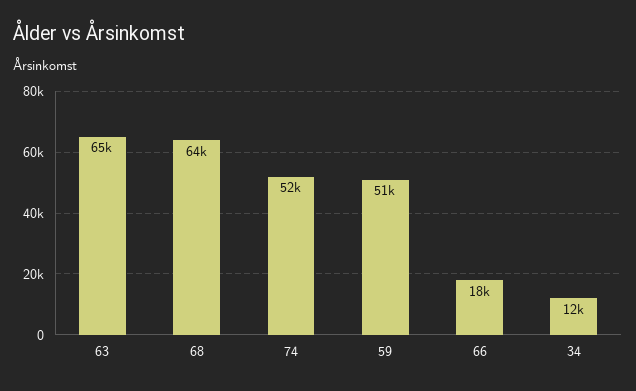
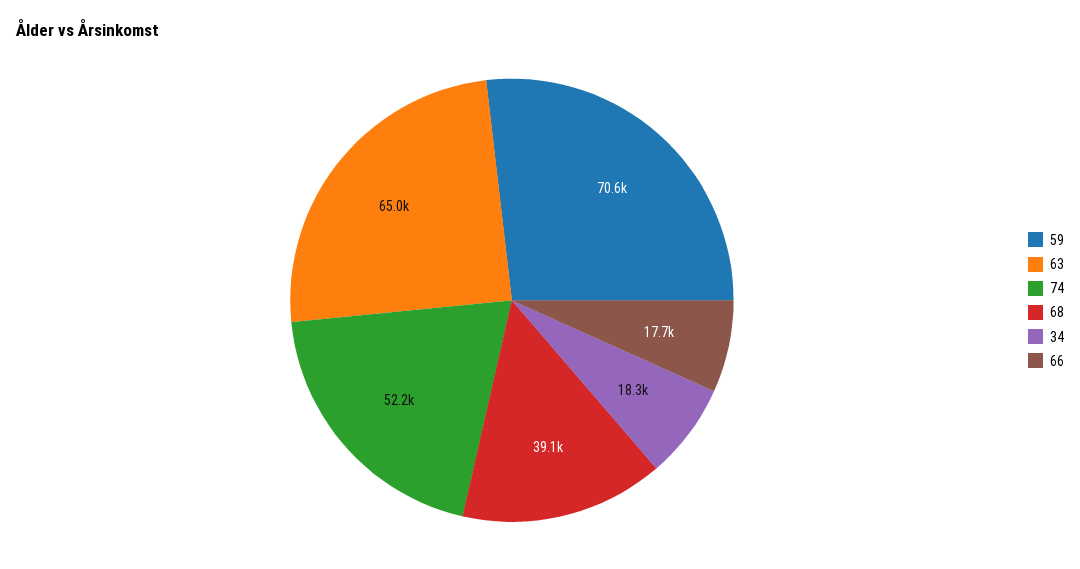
68: 64000 -> 39100
59: 51000 -> 70600
34: 12000 -> 18300

